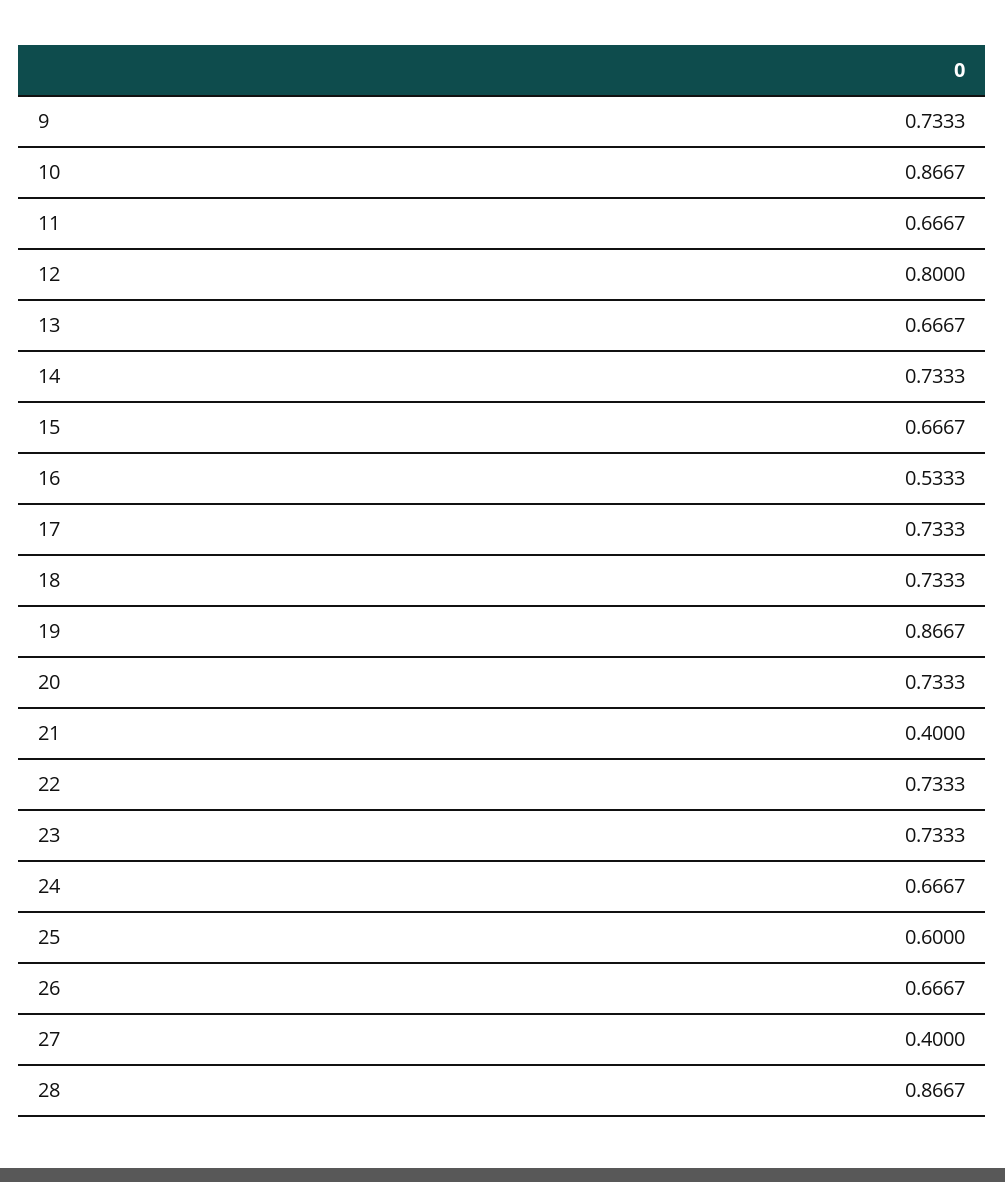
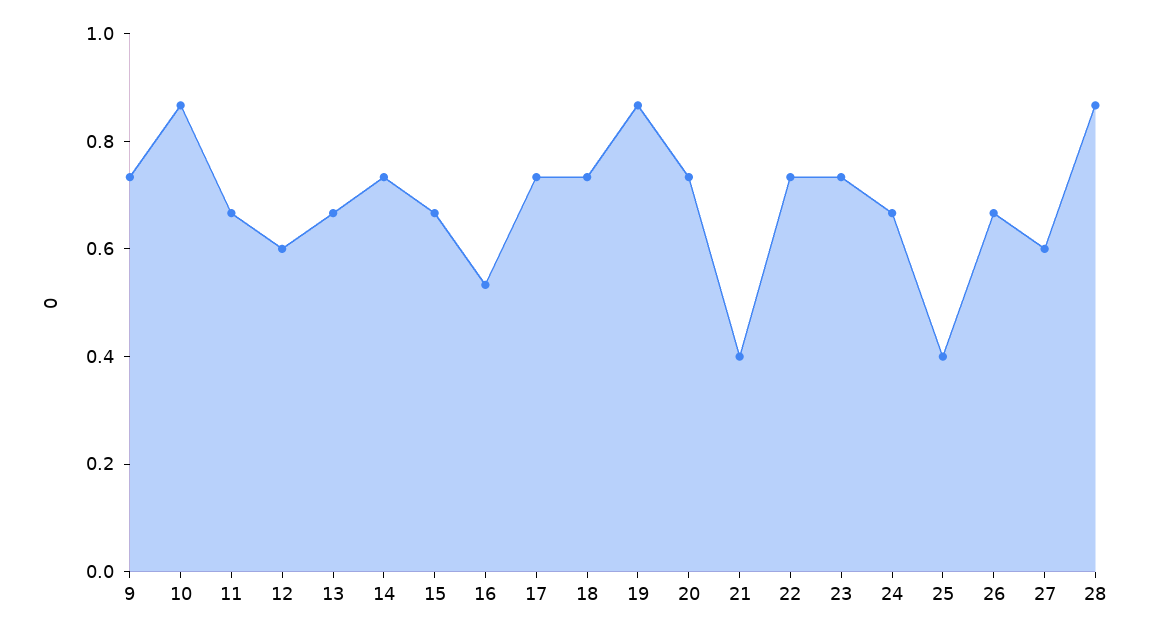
12: 0.8 -> 0.6
25: 0.6 -> 0.4
27: 0.4 -> 0.6

